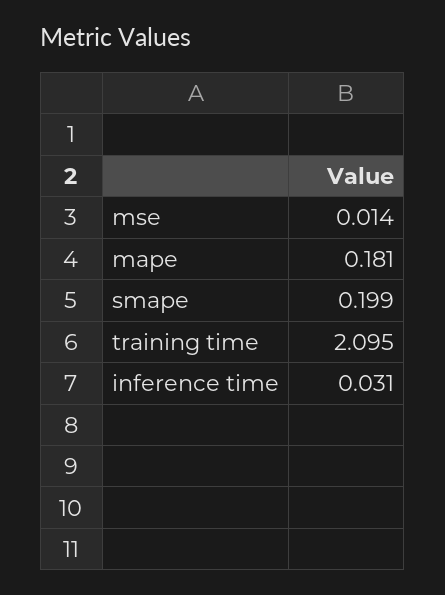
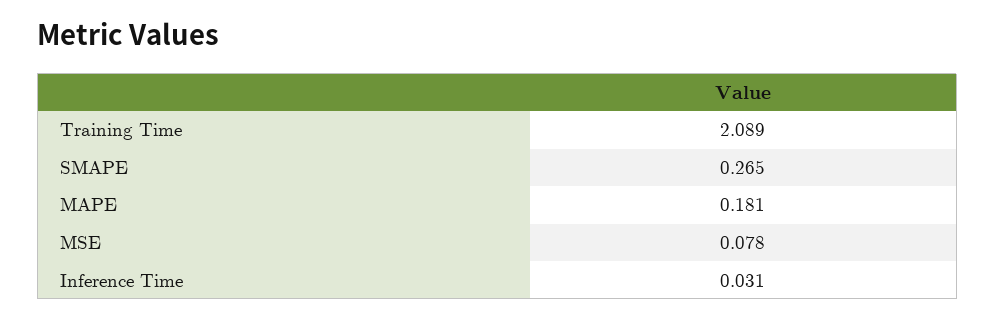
mse: 0.014 -> 0.078
smape: 0.199 -> 0.265
training time: 2.095 -> 2.089

